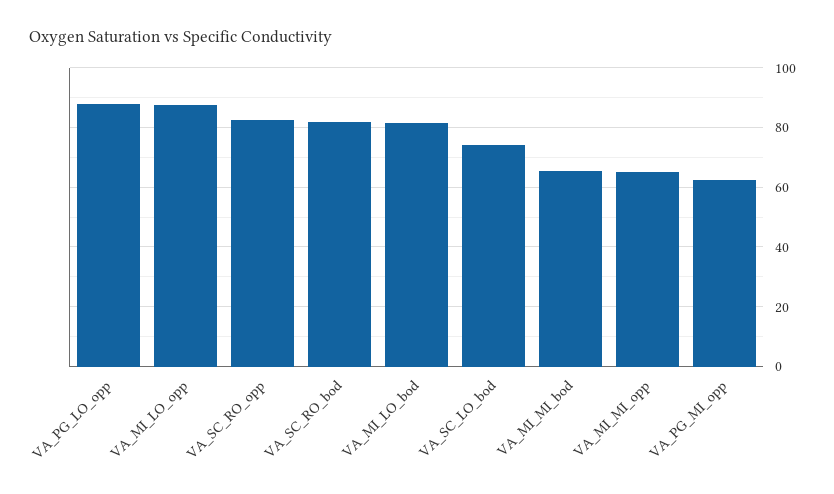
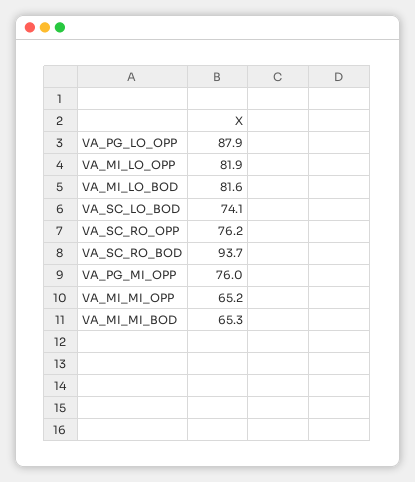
VA_MI_LO_opp: 87.5 -> 81.9
VA_SC_RO_opp: 82.5 -> 76.2
VA_SC_RO_bod: 82.5 -> 93.7
VA_PG_MI_opp: 62.5 -> 76

